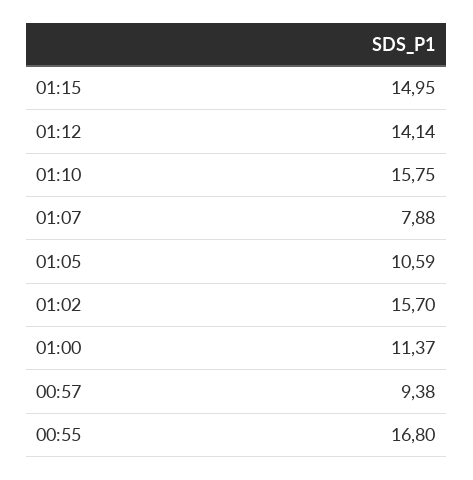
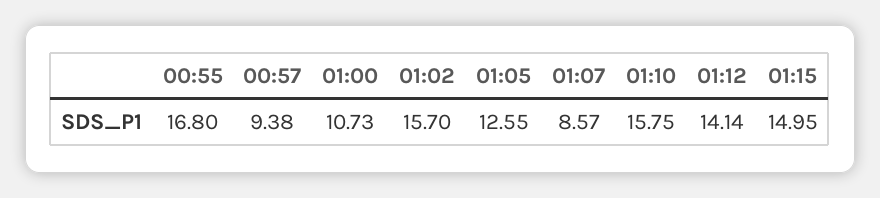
01:07: 7.88 -> 8.57
01:05: 10.59 -> 12.55
01:00: 11.37 -> 10.73

